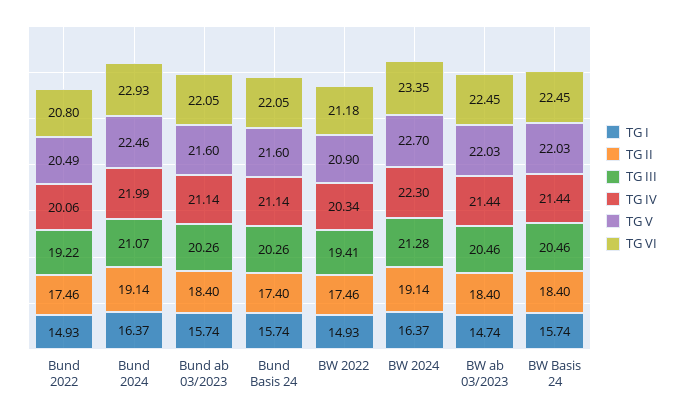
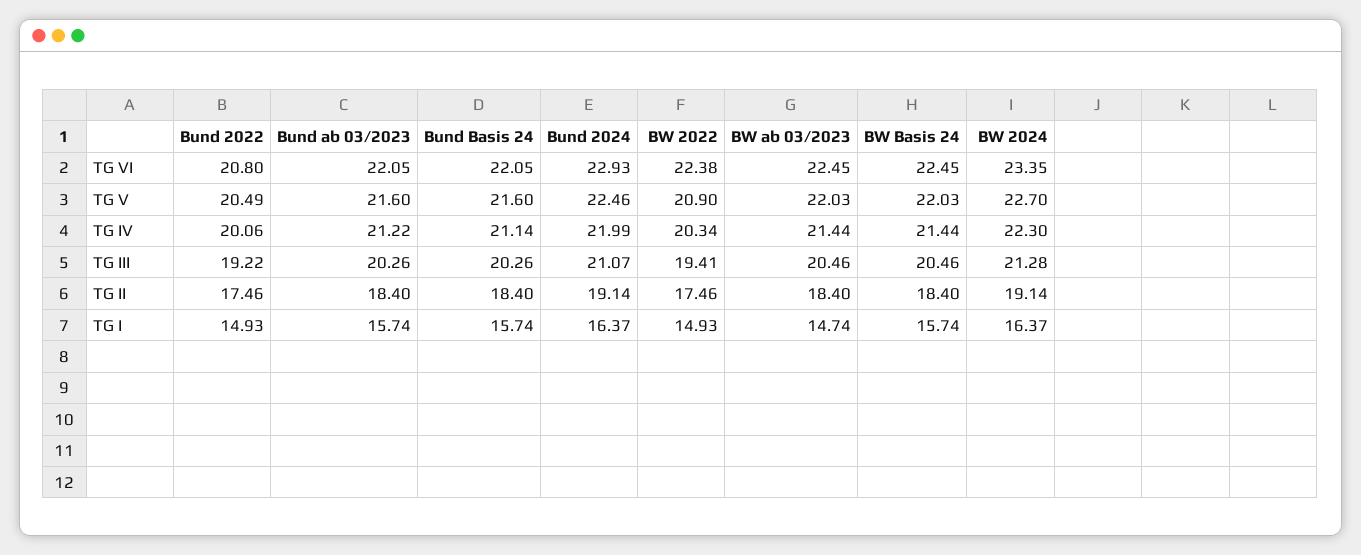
TG IV, Bund ab 03/2023: 21.14 -> 21.22
TG II, Bund Basis 24: 17.4 -> 18.4
TG VI, BW 2022: 21.18 -> 22.38

